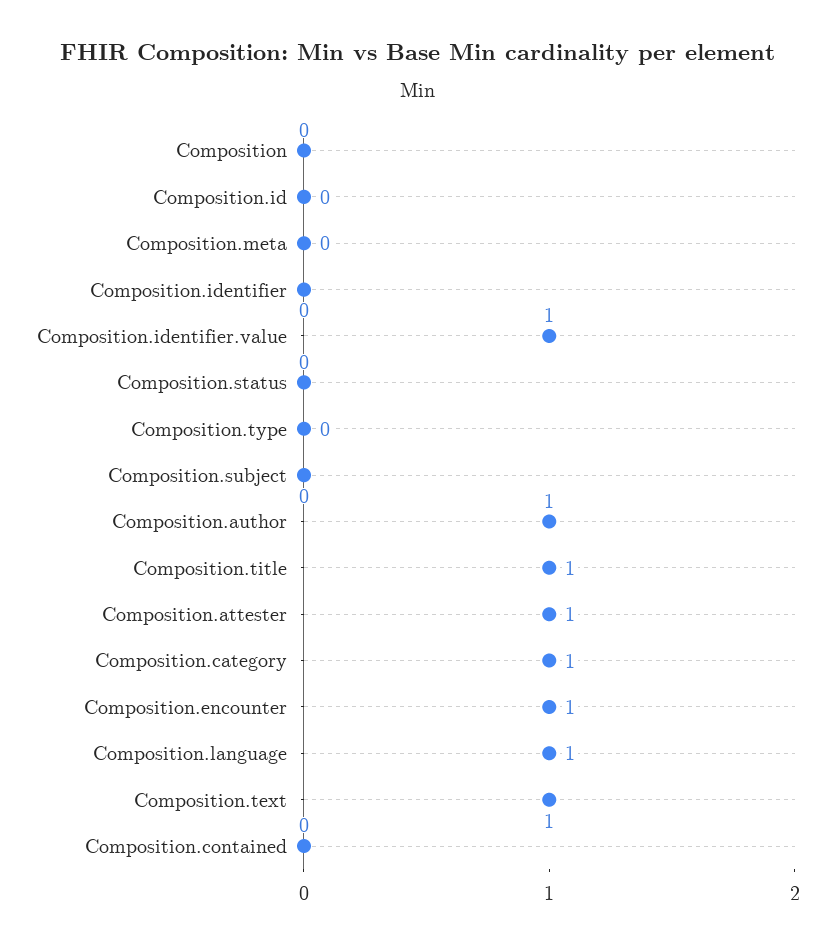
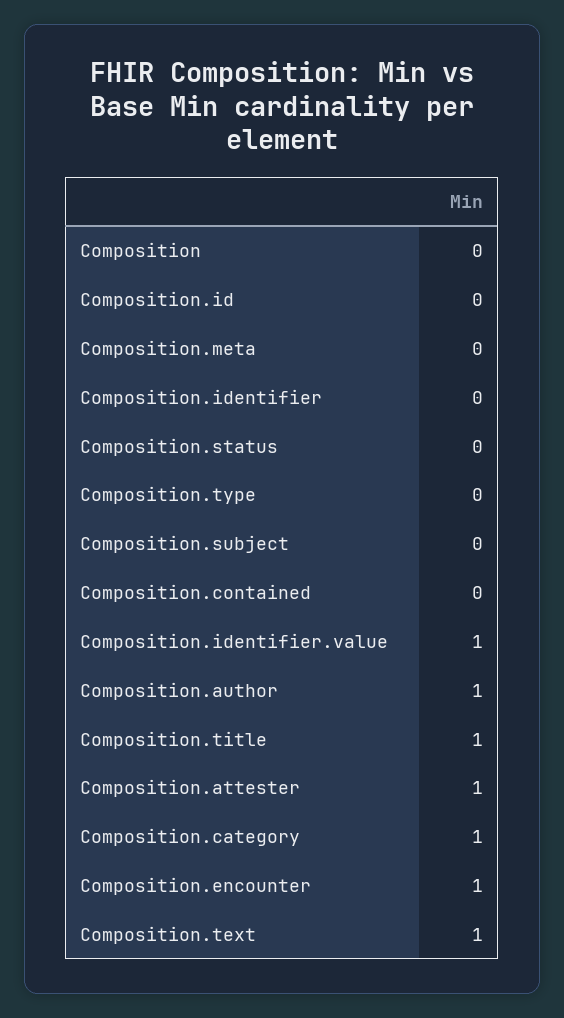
Composition.language: 1 -> none

